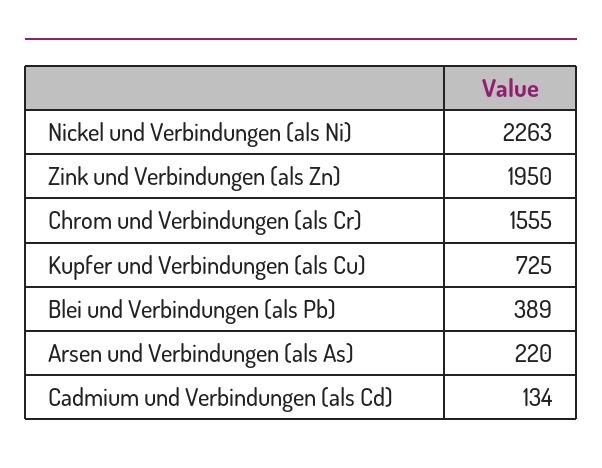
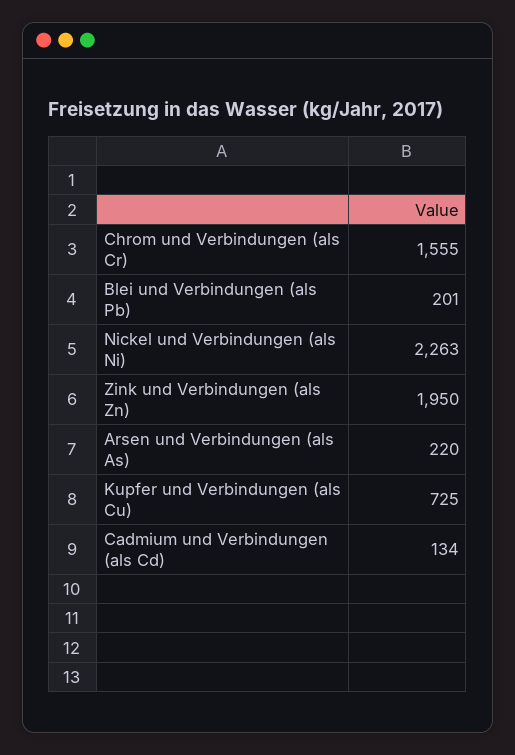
Blei und Verbindungen (als Pb): 389 -> 201

